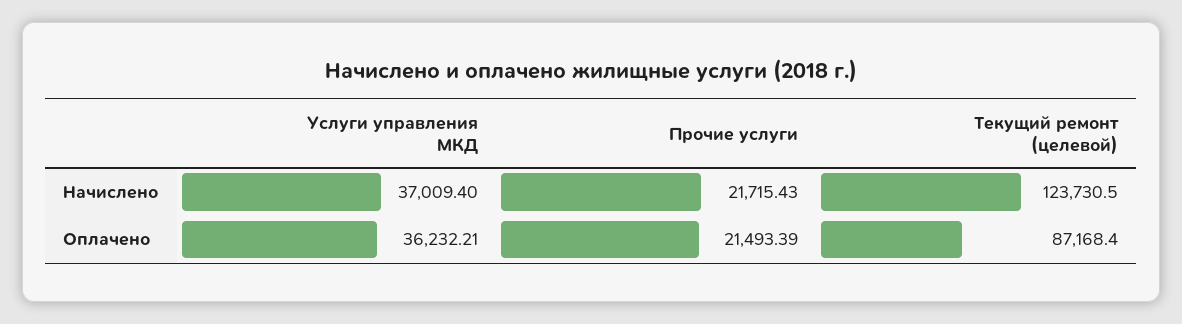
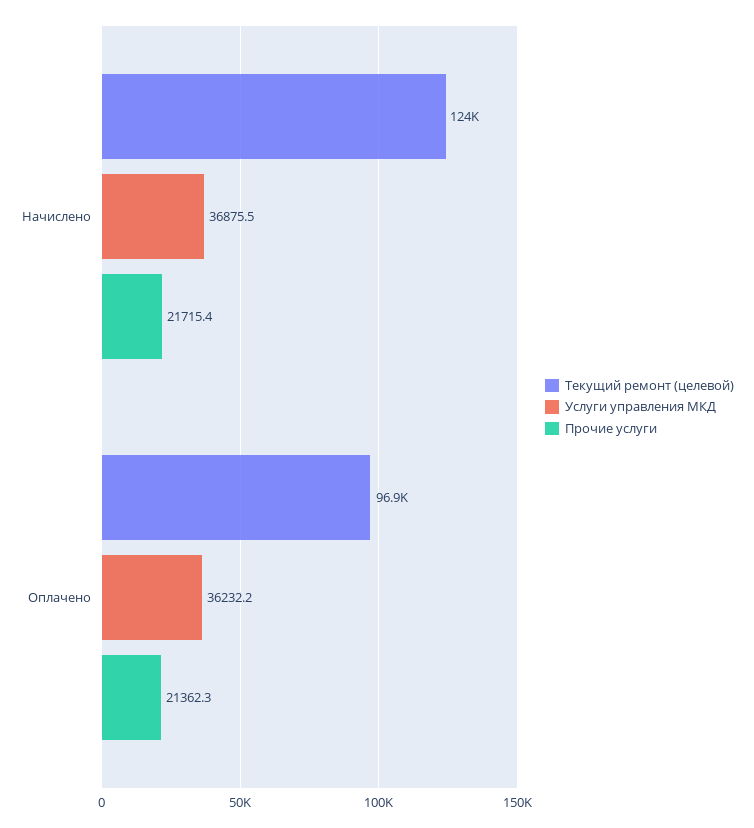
Услуги управления МКД, Начислено: 37009.4 -> 36875.5
Прочие услуги, Оплачено: 21493.39 -> 21362.3
Текущий ремонт (целевой), Оплачено: 87168.4 -> 96900

